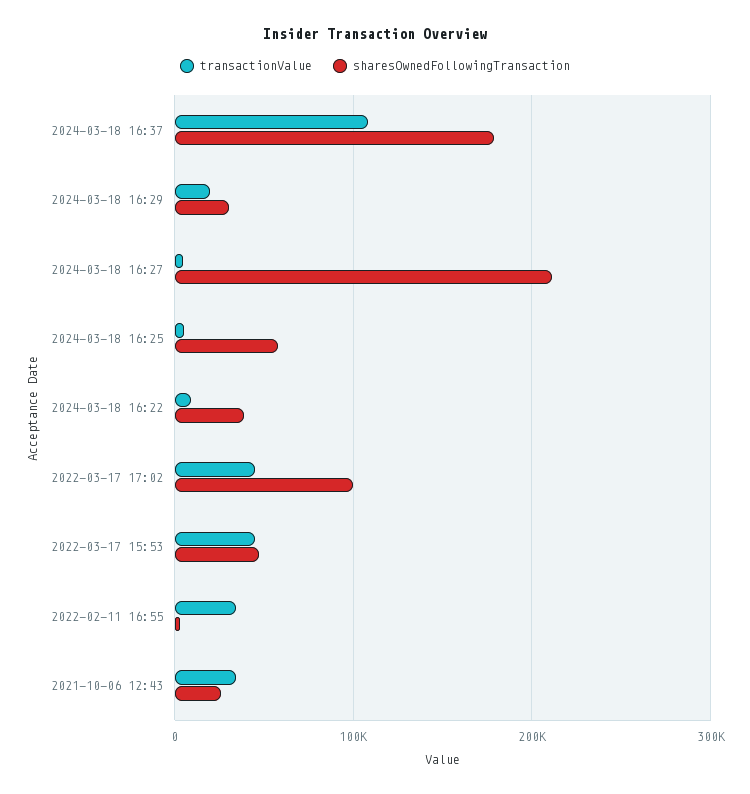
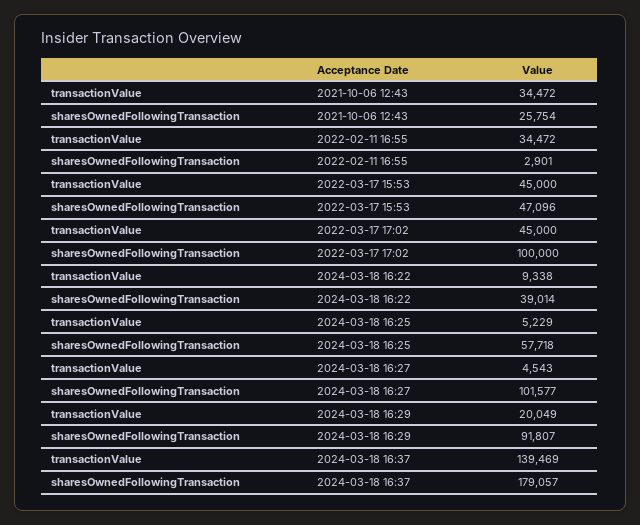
transactionValue, 2024-03-18 16:37: 110000 -> 139469
sharesOwnedFollowingTransaction, 2024-03-18 16:29: 30000 -> 91807
sharesOwnedFollowingTransaction, 2024-03-18 16:27: 210000 -> 101577

